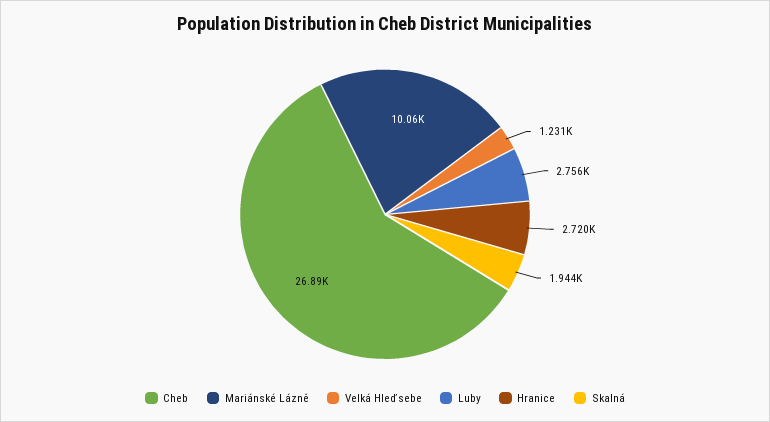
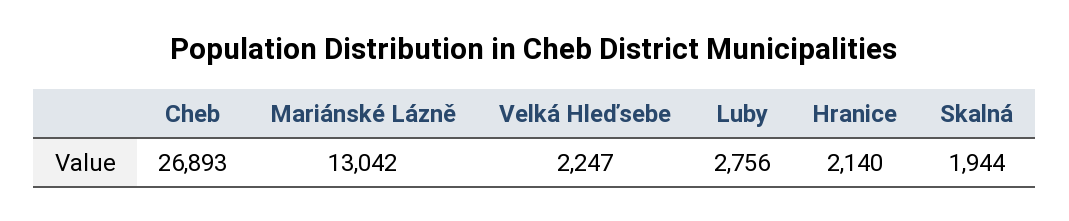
Mariánské Lázně: 10060 -> 13042
Velká Hleďsebe: 1231 -> 2247
Hranice: 2720 -> 2140

